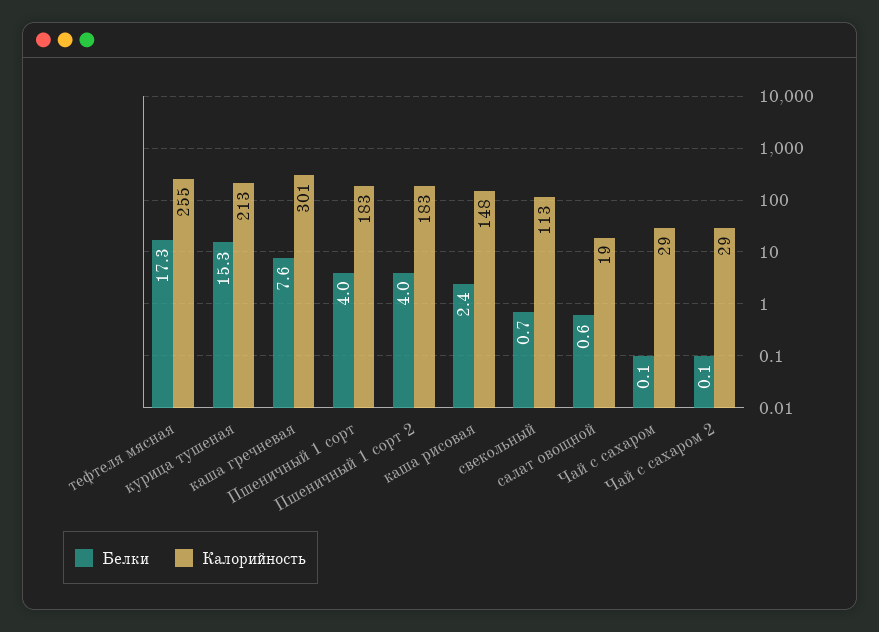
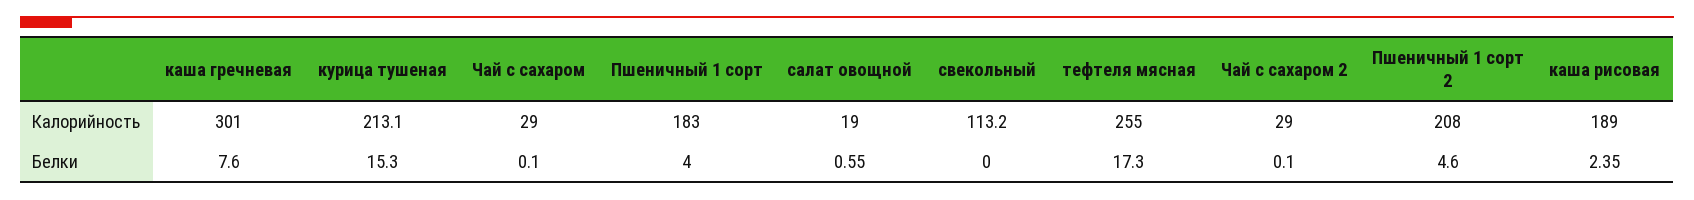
Белки, Пшеничный 1 сорт 2: 4 -> 4.6
Калорийность, Пшеничный 1 сорт 2: 183 -> 208
Калорийность, каша рисовая: 148 -> 189
Белки, свекольный: 0.7 -> 0

